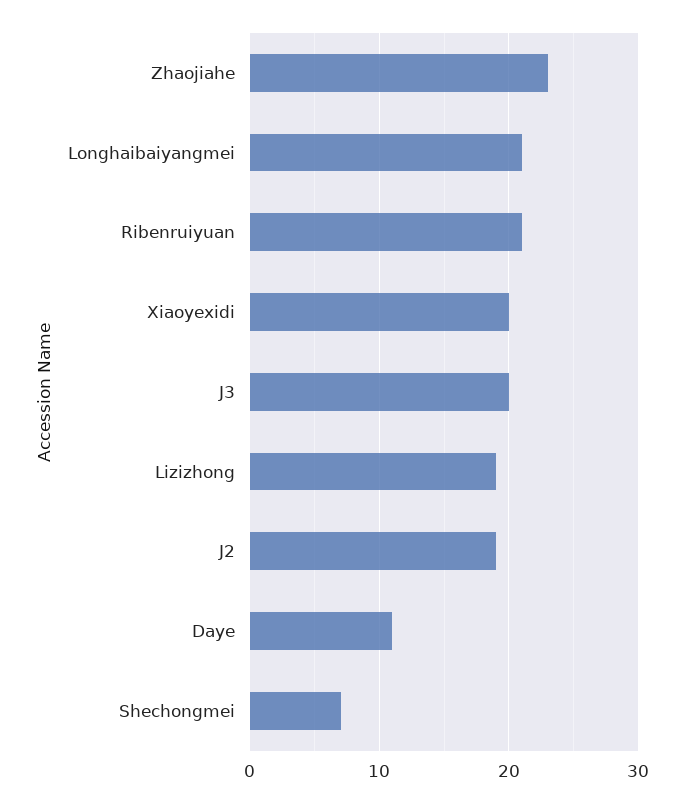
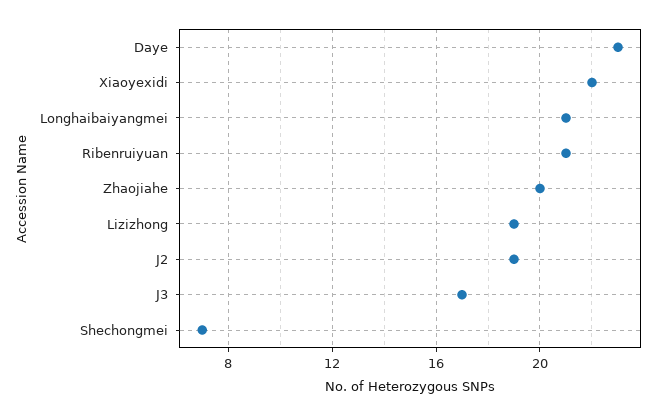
Zhaojiahe: 23 -> 20
Xiaoyexidi: 20 -> 22
J3: 20 -> 17
Daye: 11 -> 23

